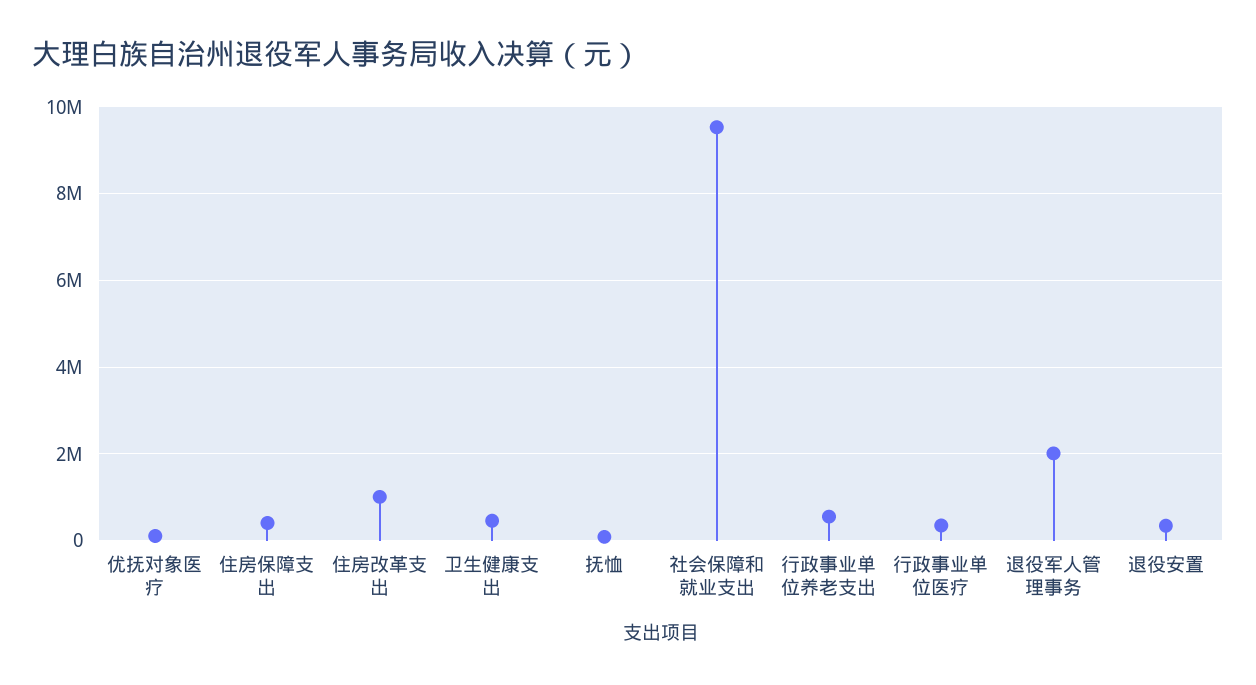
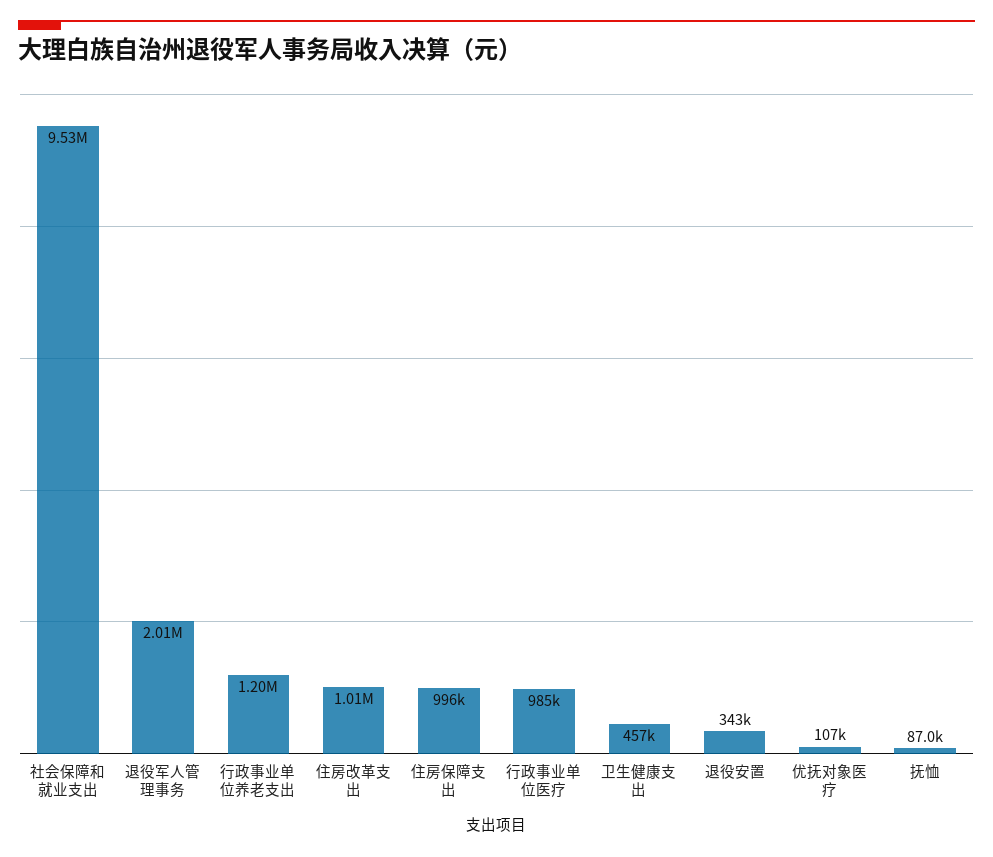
住房保障支出: 400000 -> 996000
行政事业单位养老支出: 600000 -> 1200000
行政事业单位医疗: 400000 -> 985000

